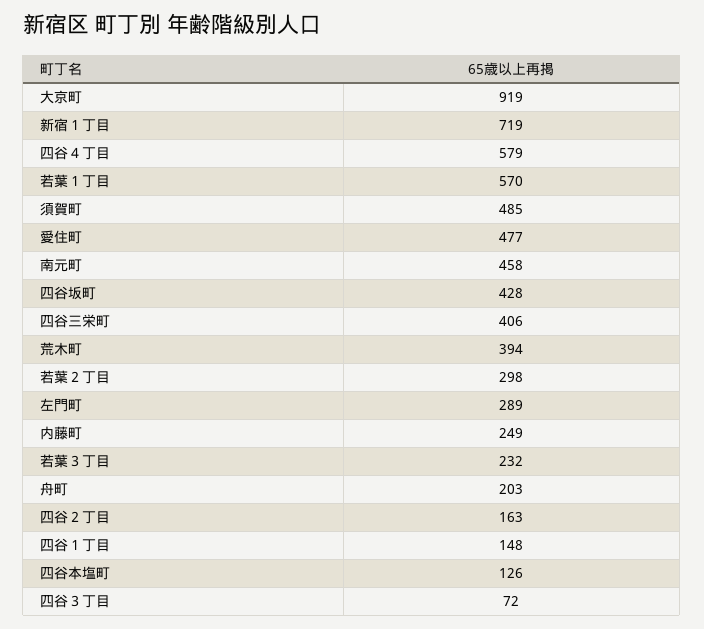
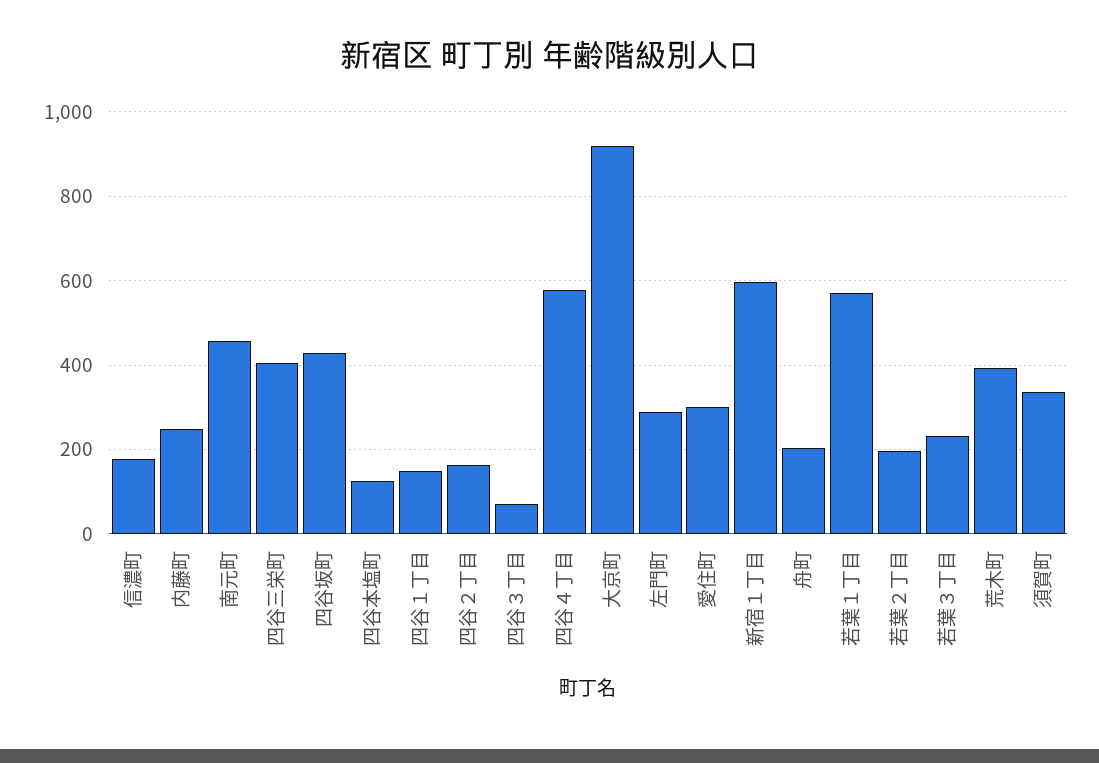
新宿１丁目: 719 -> 600
須賀町: 485 -> 340
愛住町: 477 -> 300
若葉２丁目: 298 -> 200
信濃町: none -> 180

